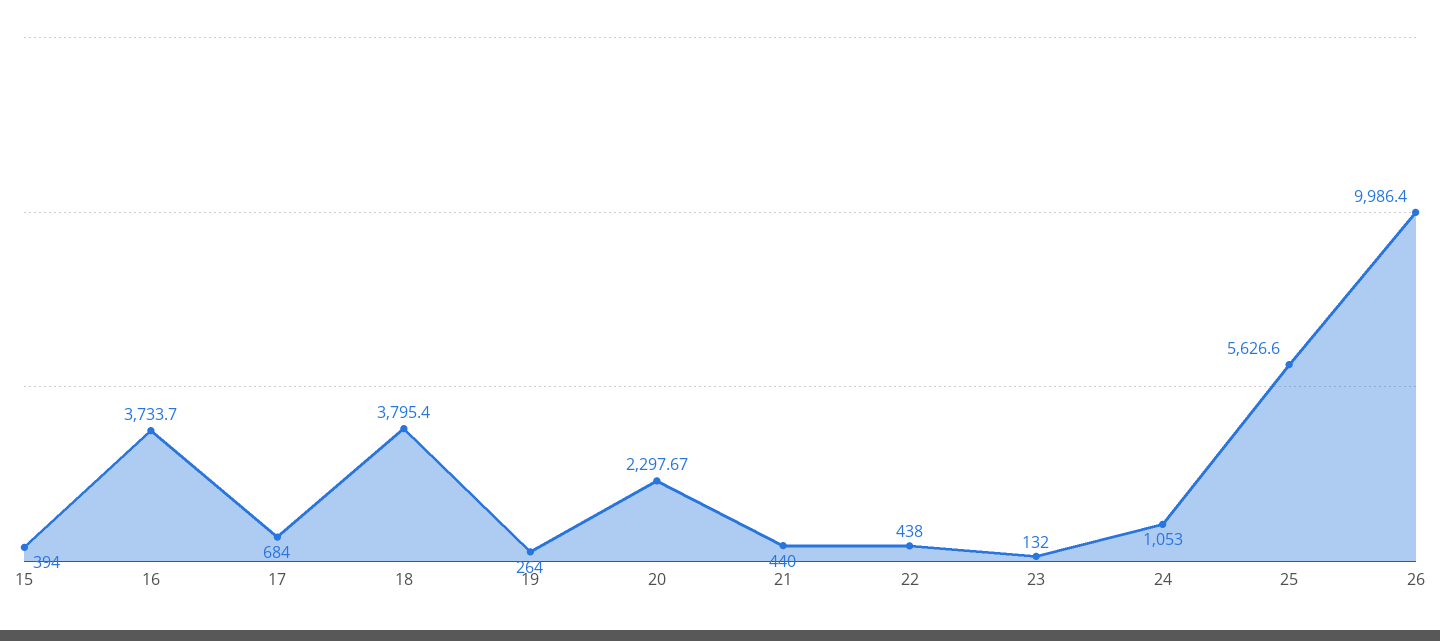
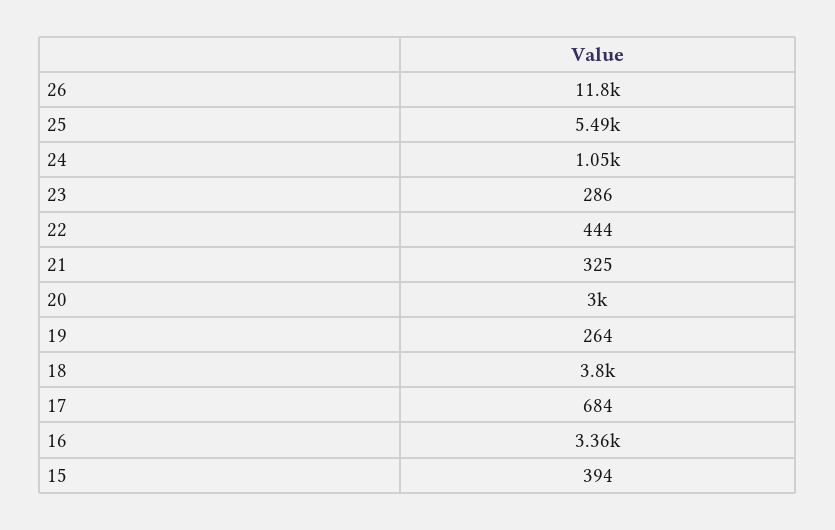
16: 3733.7 -> 3360
20: 2297.67 -> 3000
21: 440 -> 325
22: 438 -> 444
23: 132 -> 286
25: 5626.6 -> 5490
26: 9986.4 -> 11800

